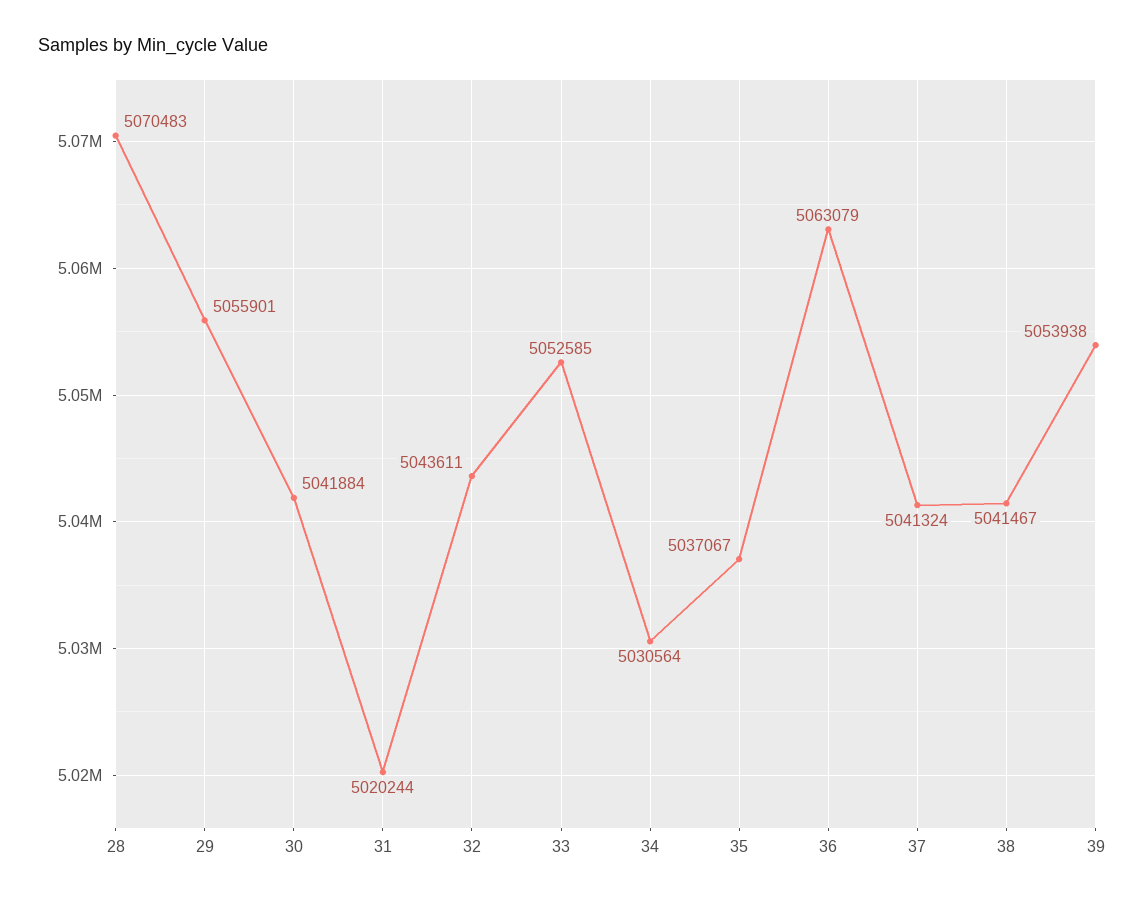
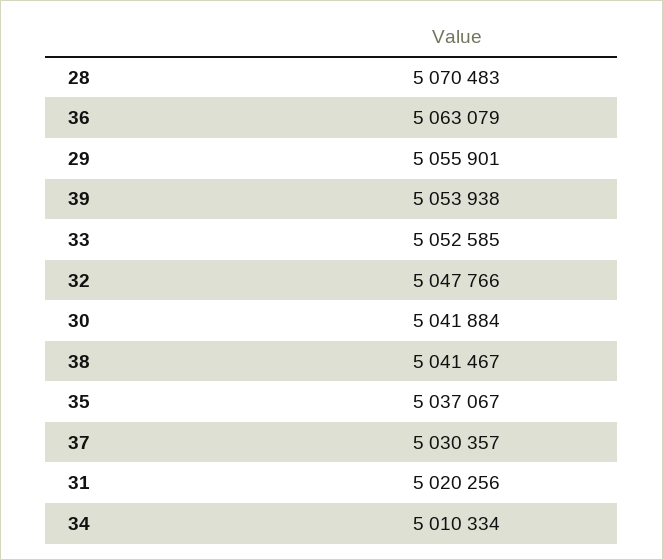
31: 5020244 -> 5020256
32: 5043611 -> 5047766
34: 5030564 -> 5010334
37: 5041324 -> 5030357

